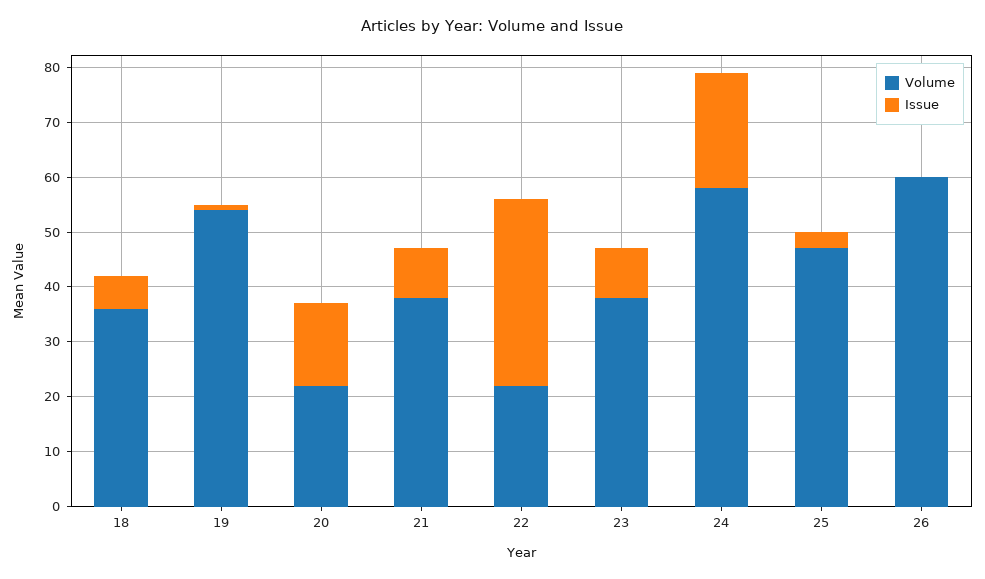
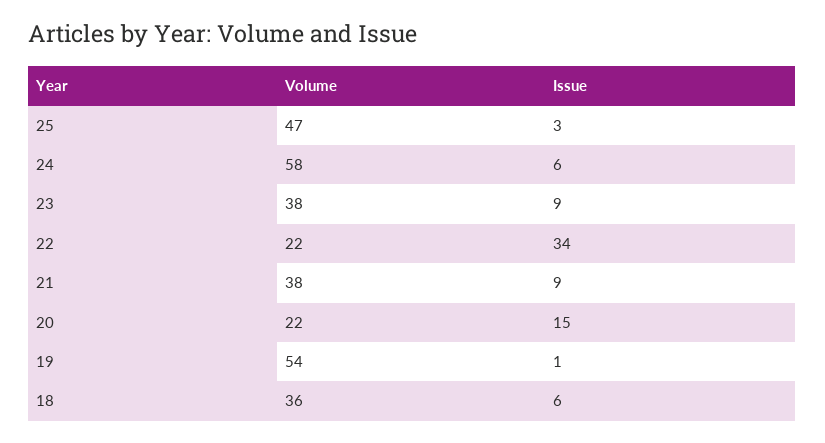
Issue, 24: 20 -> 6
Volume, 26: 60 -> none
Issue, 26: 0 -> none

